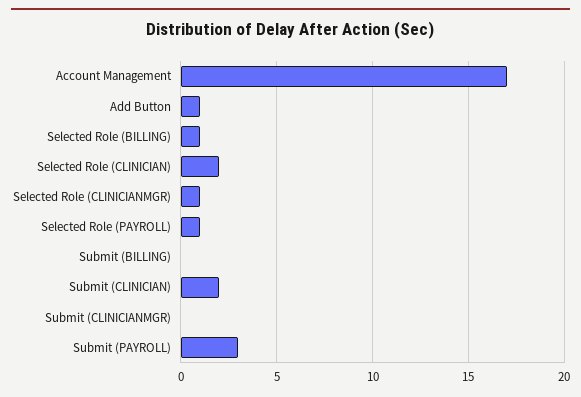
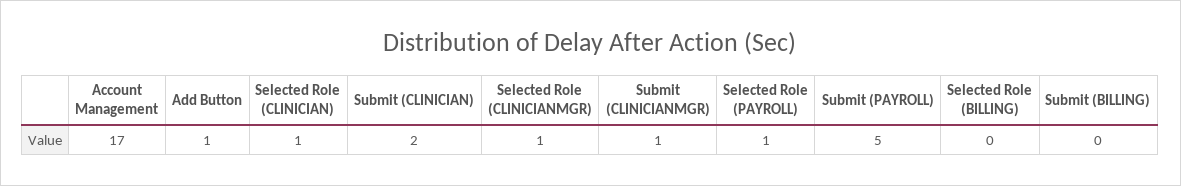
Selected Role (BILLING): 1 -> 0
Selected Role (CLINICIAN): 2 -> 1
Submit (CLINICIANMGR): 0 -> 1
Submit (PAYROLL): 3 -> 5

